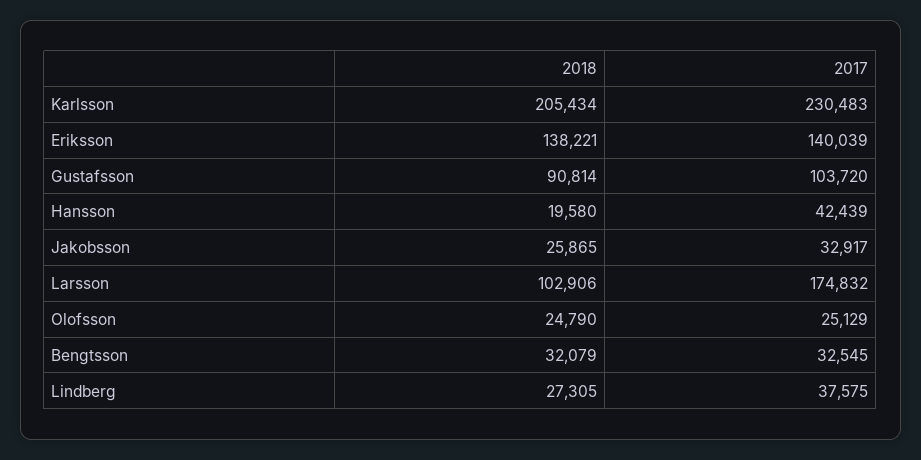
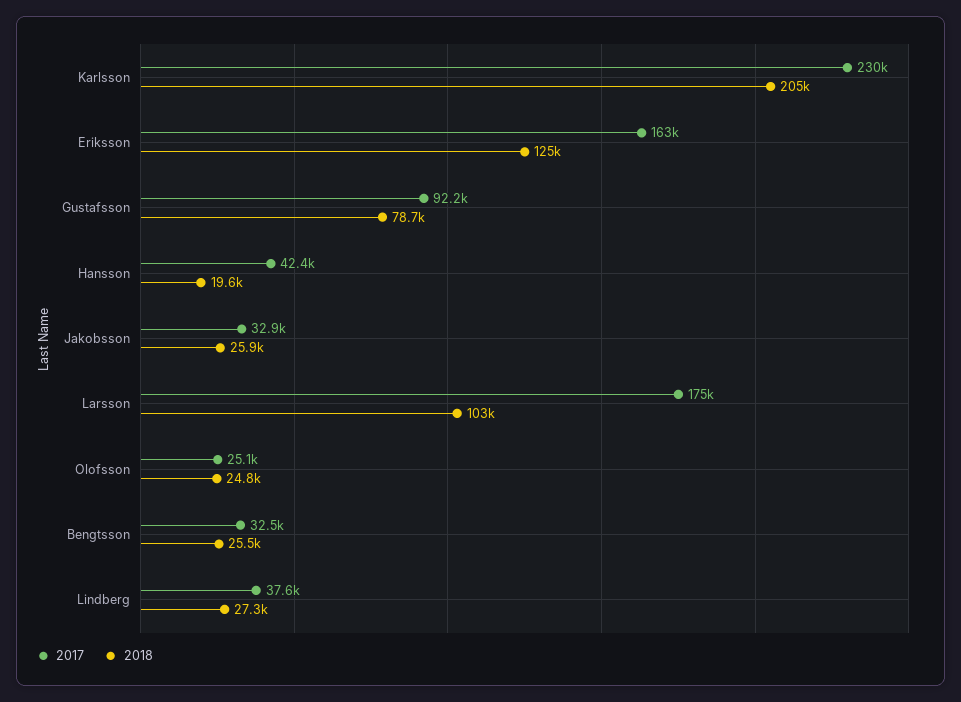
2018, Eriksson: 138221 -> 125000
2017, Eriksson: 140039 -> 163000
2018, Gustafsson: 90814 -> 78700
2017, Gustafsson: 103720 -> 92200
2018, Bengtsson: 32079 -> 25500

